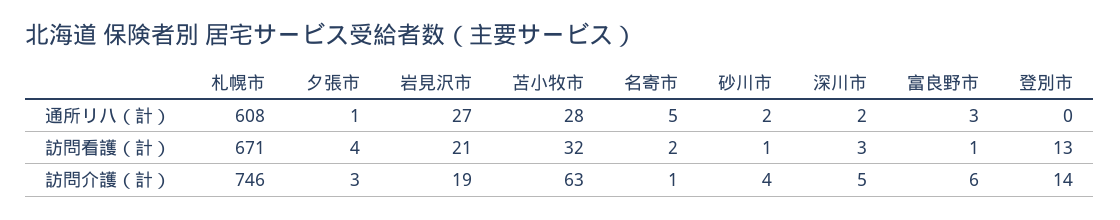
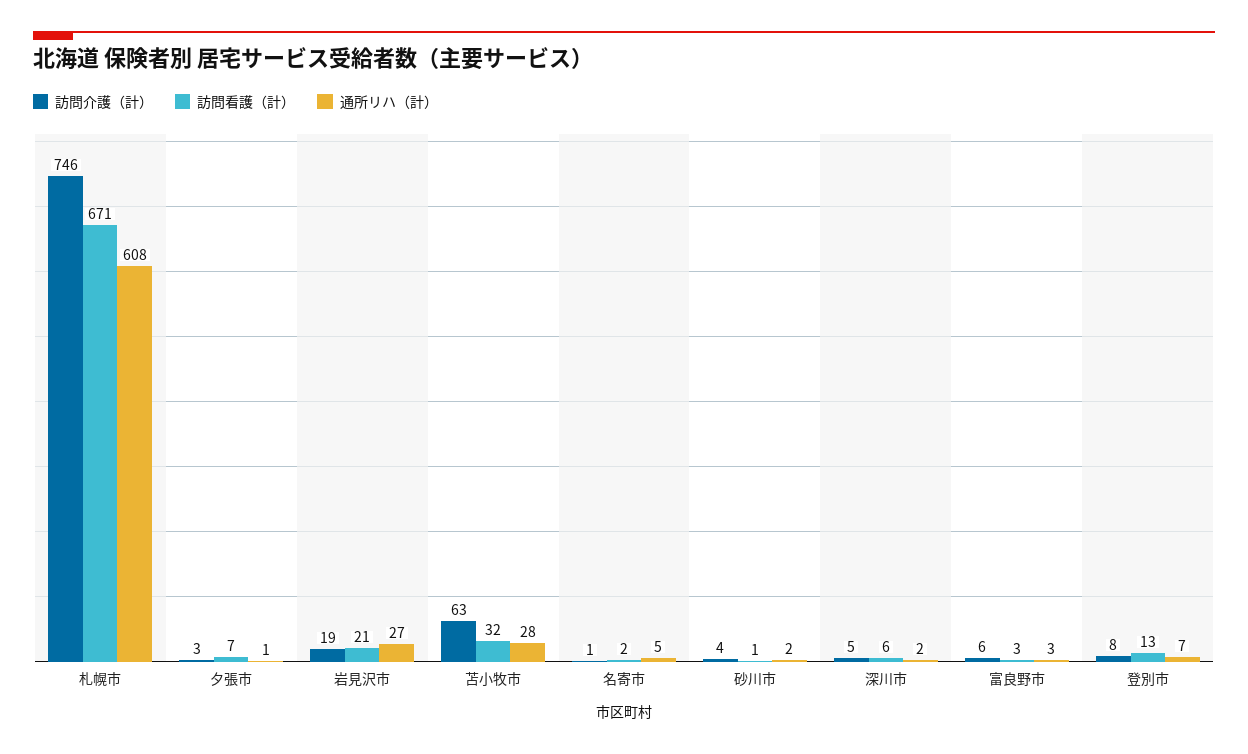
通所リハ（計）, 登別市: 0 -> 7
訪問看護（計）, 夕張市: 4 -> 7
訪問看護（計）, 深川市: 3 -> 6
訪問看護（計）, 富良野市: 1 -> 3
訪問介護（計）, 登別市: 14 -> 8

